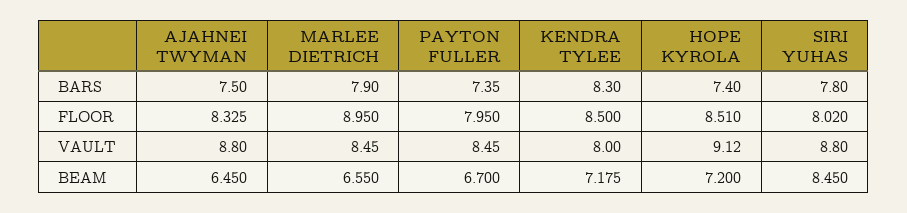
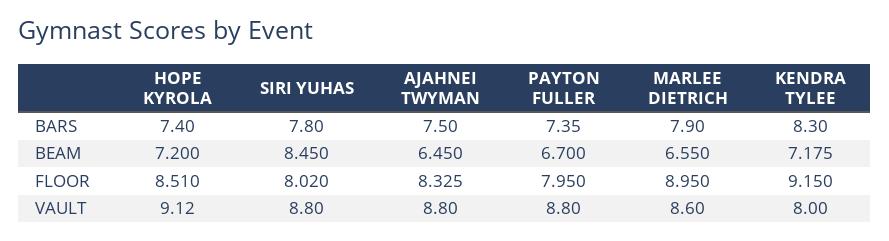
KENDRA TYLEE, FLOOR: 8.5 -> 9.15
MARLEE DIETRICH, VAULT: 8.45 -> 8.6
PAYTON FULLER, VAULT: 8.45 -> 8.8

